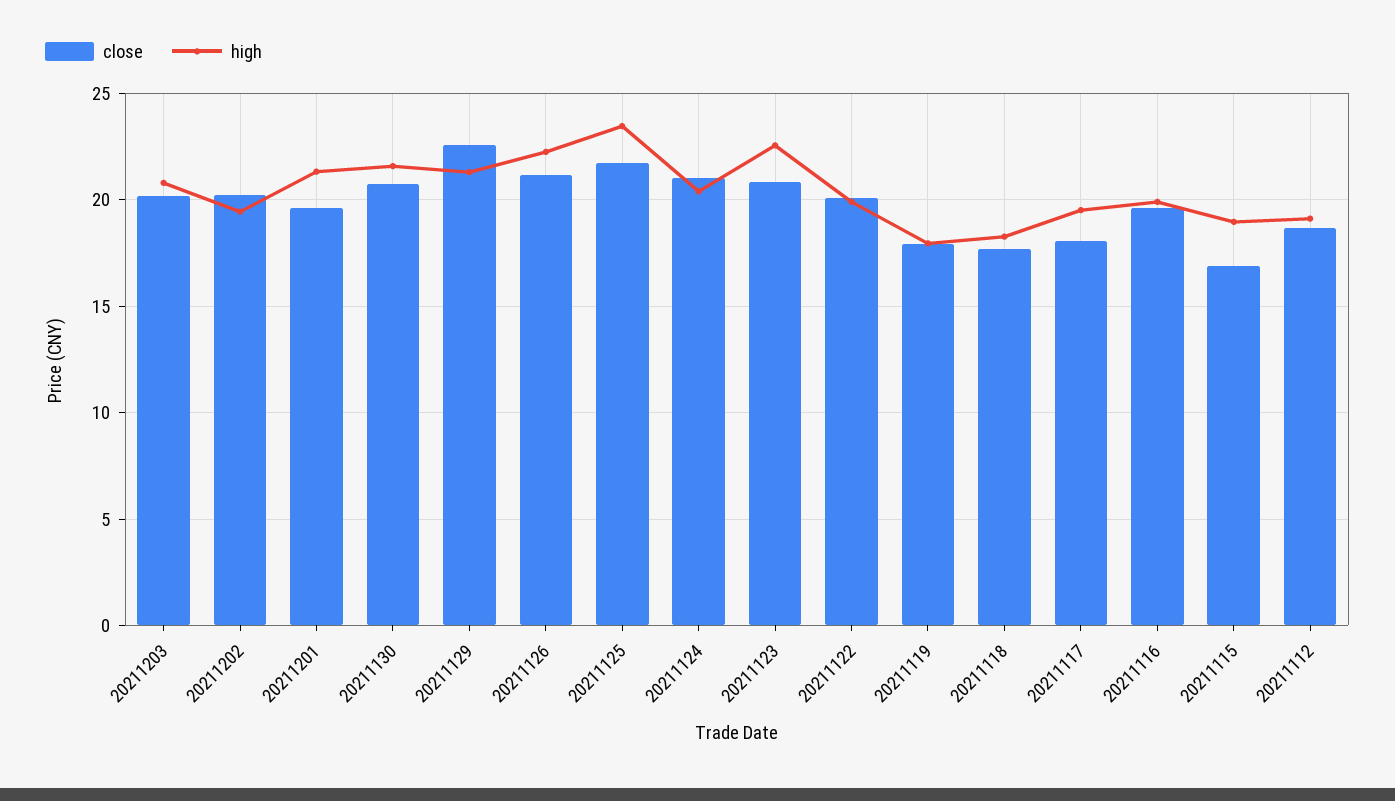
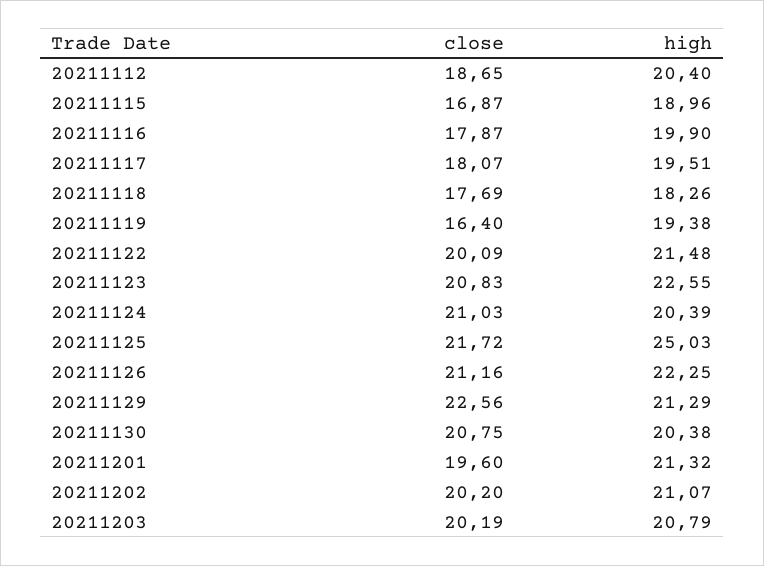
high, 20211202: 19.5 -> 21.07
high, 20211130: 21.5 -> 20.38
high, 20211125: 23.5 -> 25.03
high, 20211122: 20 -> 21.48
close, 20211119: 18 -> 16.4
high, 20211119: 18 -> 19.38
close, 20211116: 19.5 -> 17.87
high, 20211112: 19 -> 20.4

